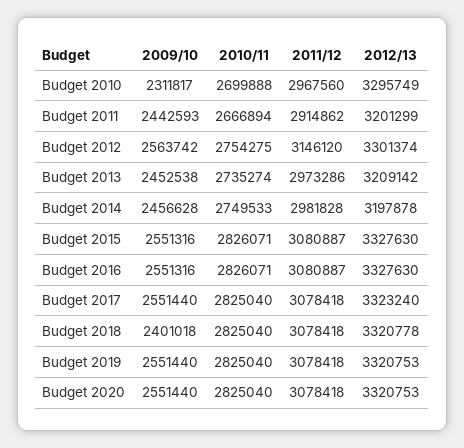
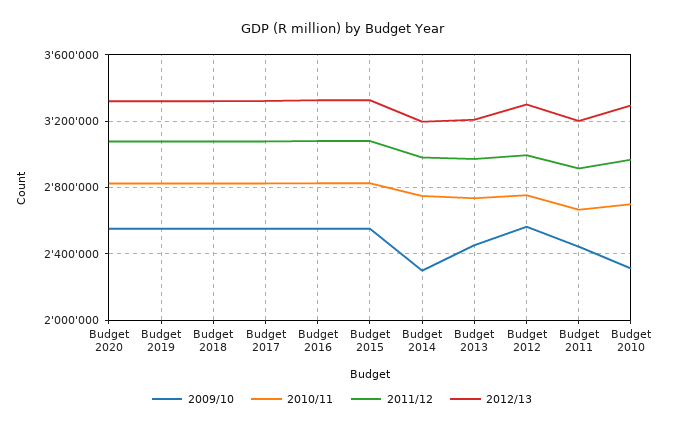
2011/12, Budget 2012: 3146120 -> 3000000
2009/10, Budget 2014: 2456628 -> 2300000
2009/10, Budget 2018: 2401018 -> 2550000

